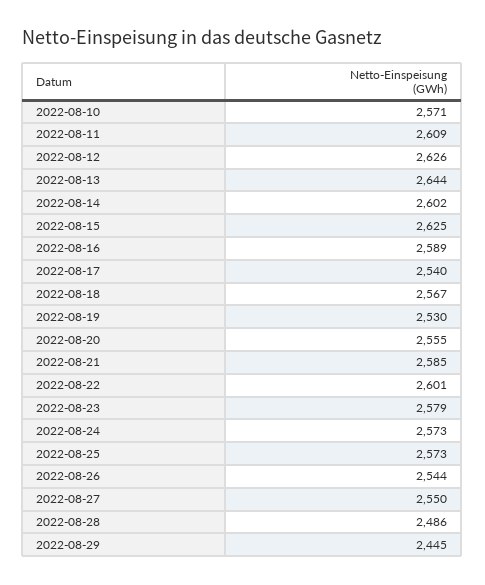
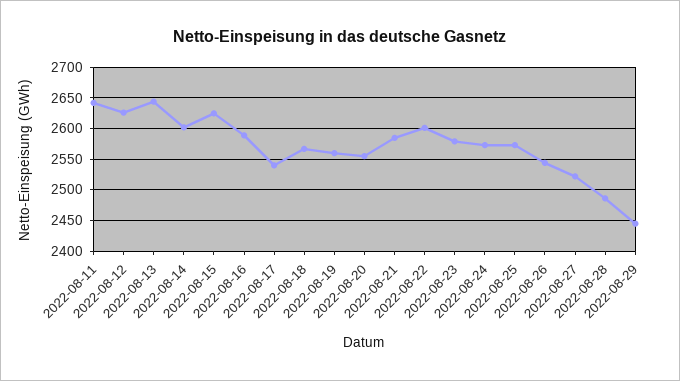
2022-08-10: 2571 -> none
2022-08-11: 2609 -> 2640
2022-08-19: 2530 -> 2560
2022-08-27: 2550 -> 2520

